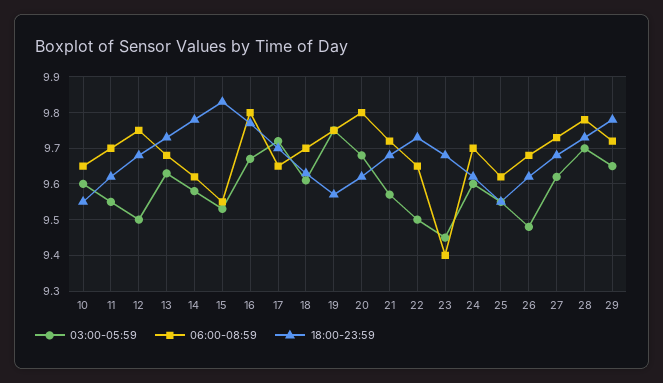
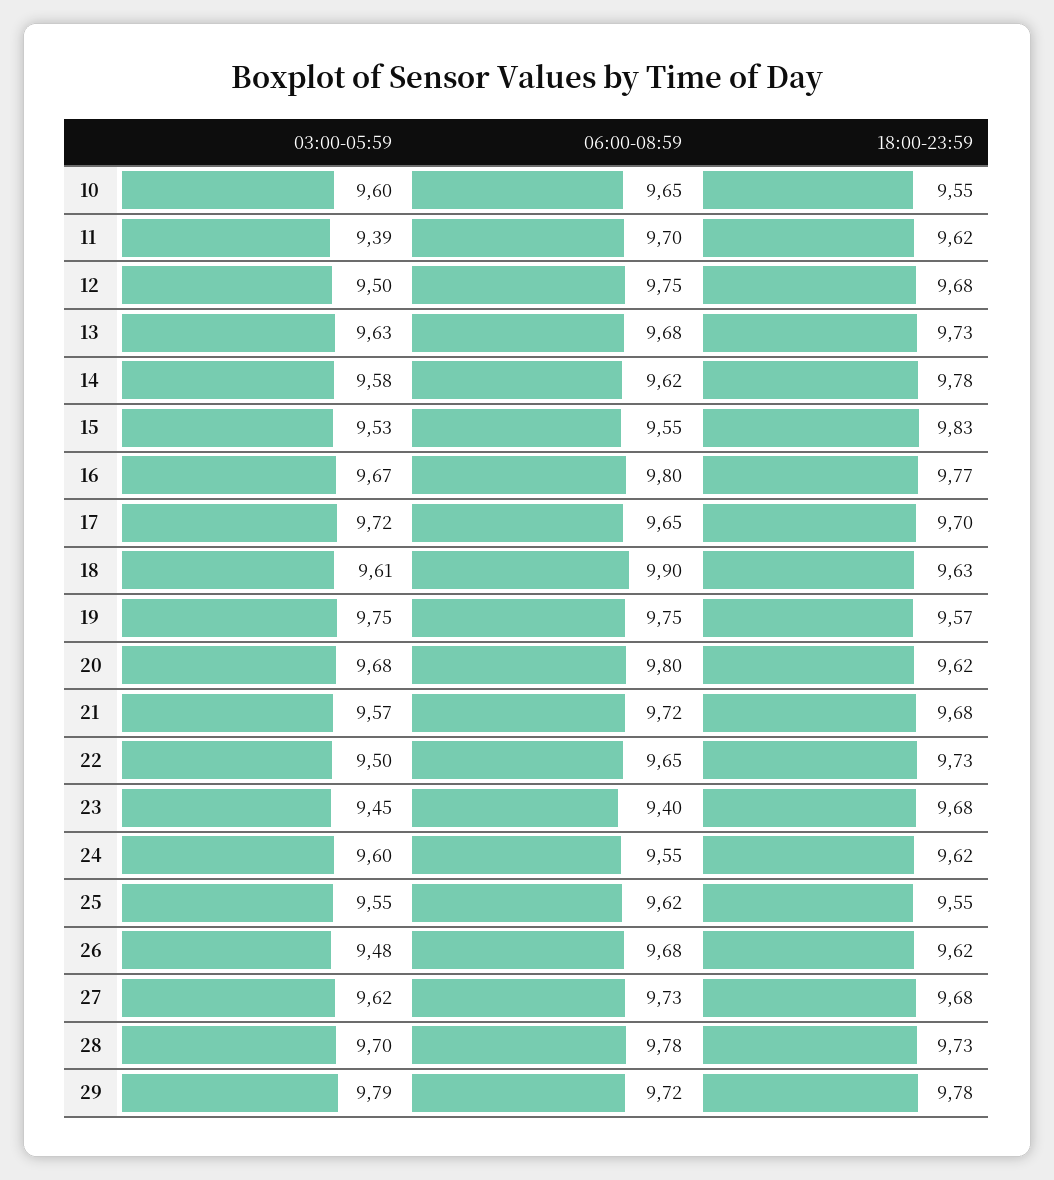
03:00-05:59, 11: 9.55 -> 9.39
06:00-08:59, 18: 9.7 -> 9.9
06:00-08:59, 24: 9.7 -> 9.55
03:00-05:59, 29: 9.65 -> 9.79

